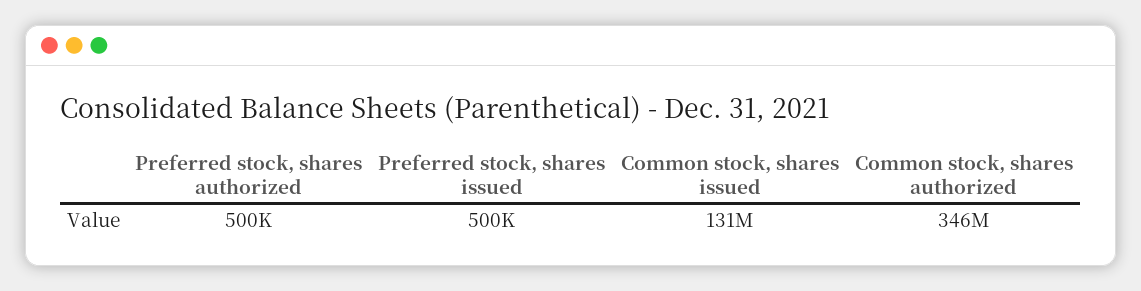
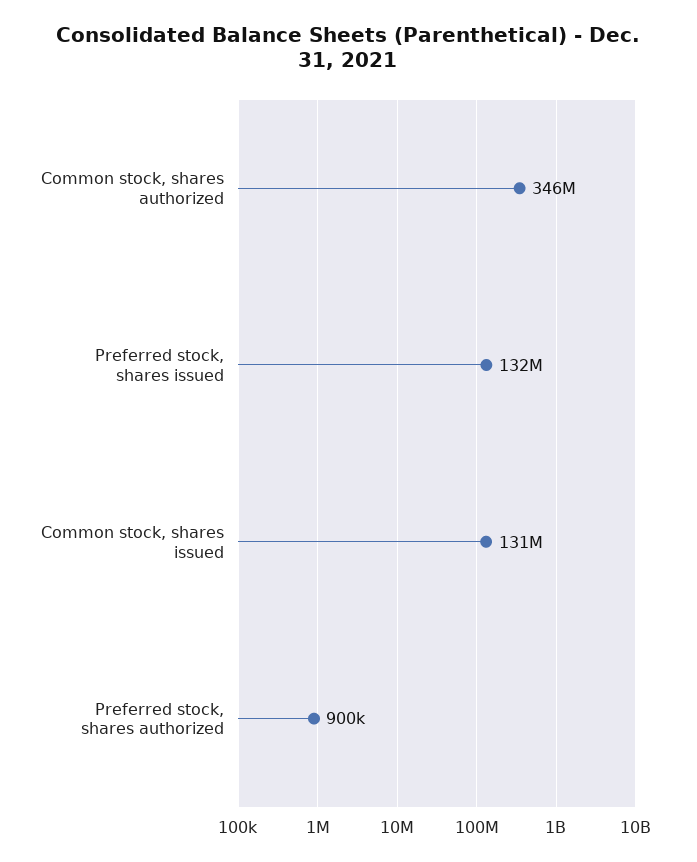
Preferred stock, shares authorized: 500000 -> 900000
Preferred stock, shares issued: 500000 -> 132000000

